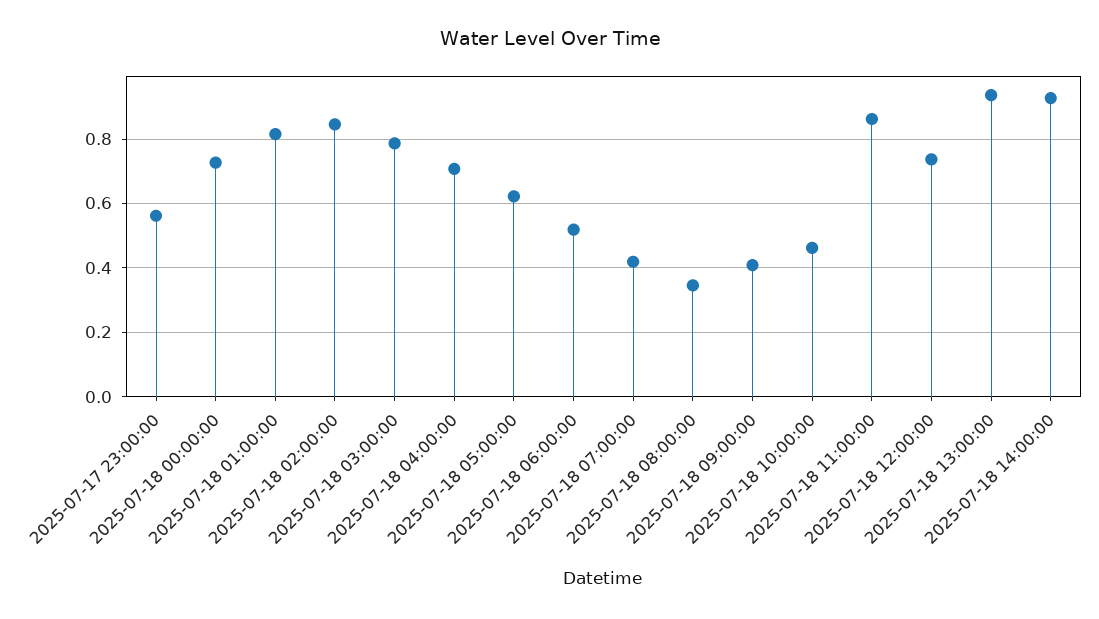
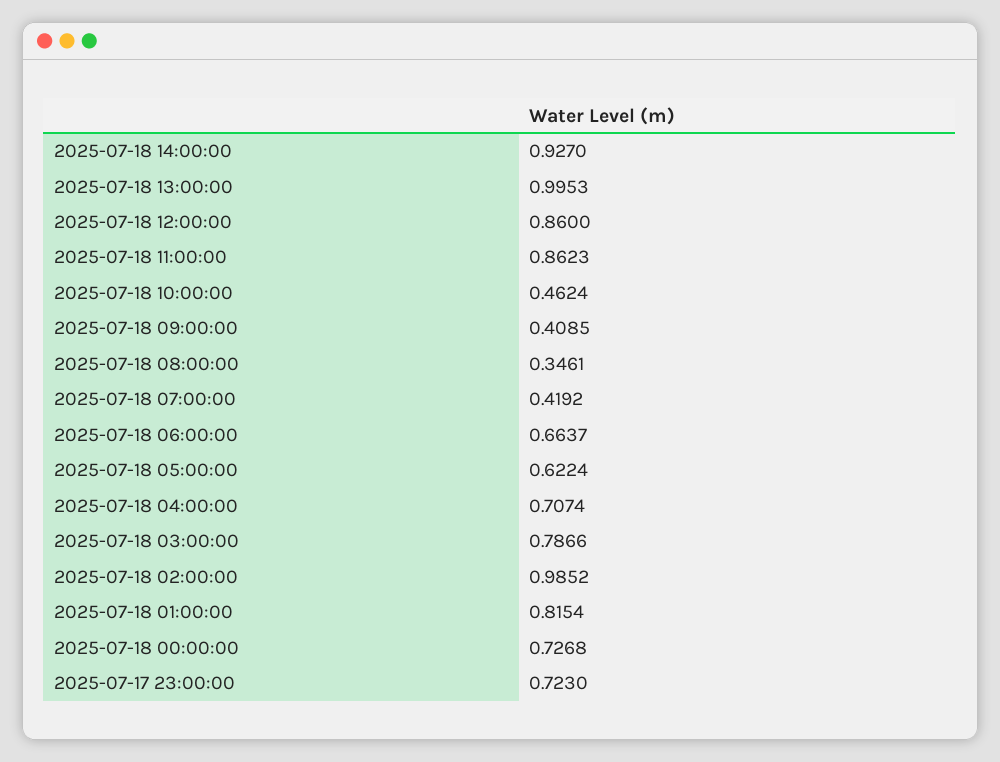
2025-07-17 23:00:00: 0.56 -> 0.723
2025-07-18 02:00:00: 0.84 -> 0.9852
2025-07-18 06:00:00: 0.52 -> 0.6637
2025-07-18 12:00:00: 0.74 -> 0.86
2025-07-18 13:00:00: 0.94 -> 0.9953

